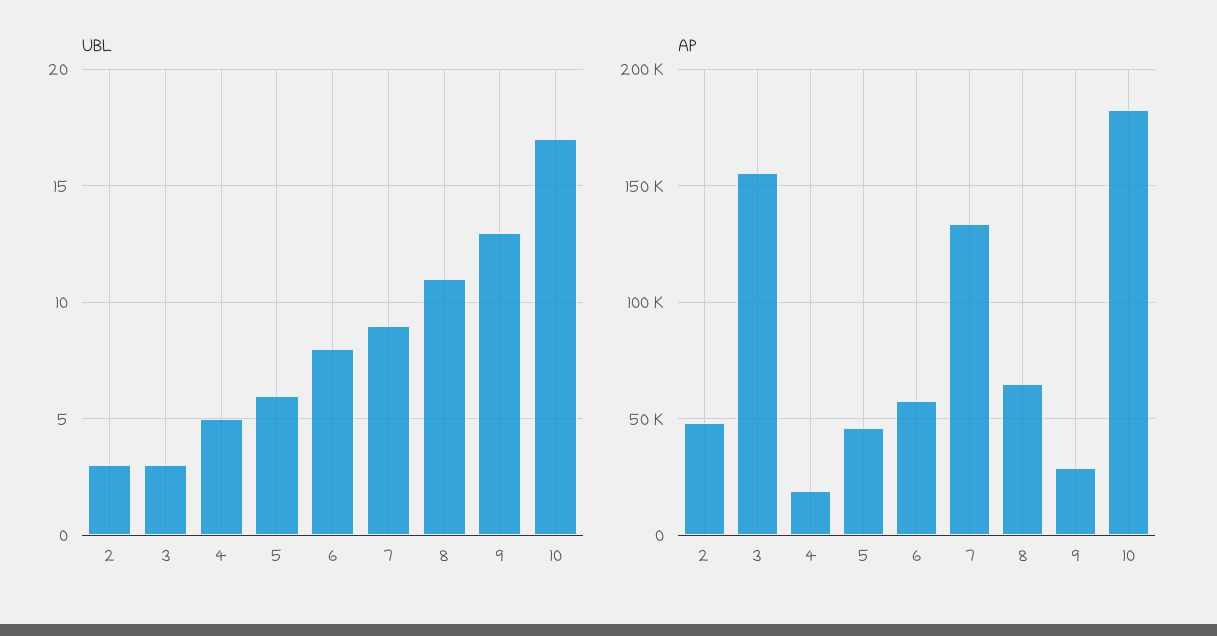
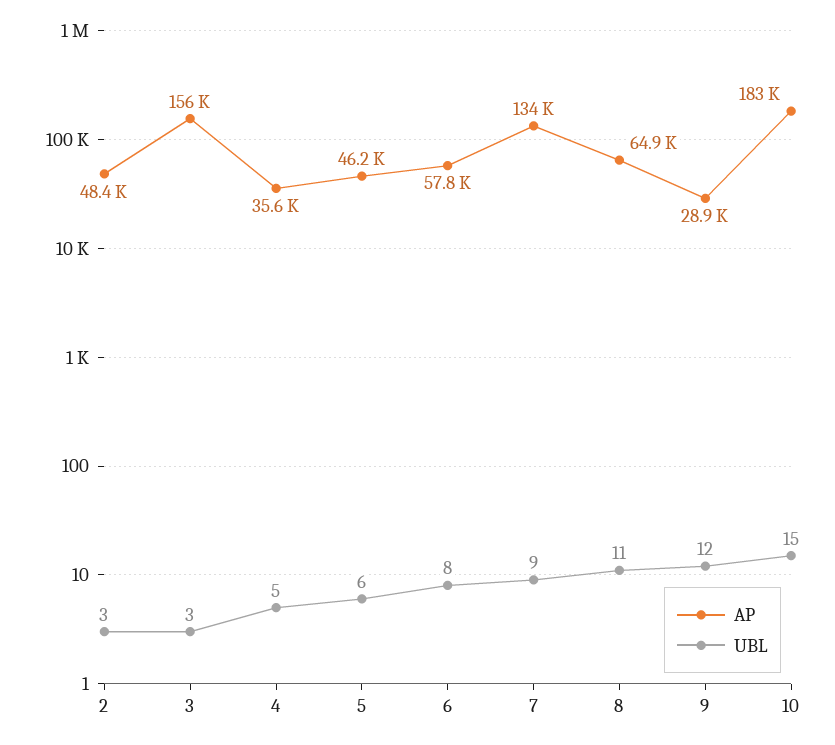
UBL, 9: 13 -> 12
UBL, 10: 17 -> 15
AP, 4: 20000 -> 35600

